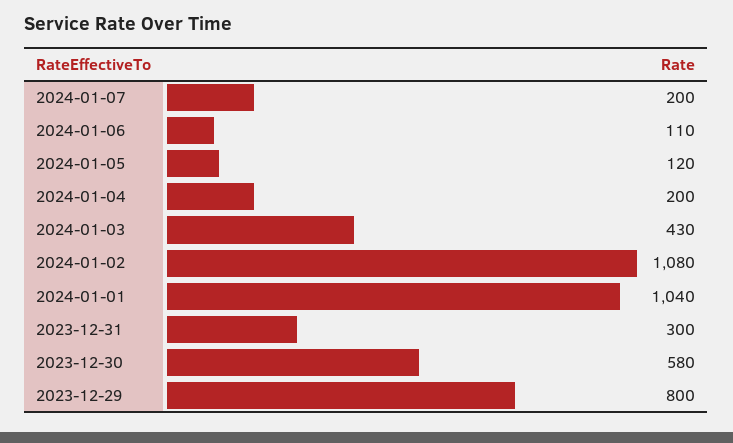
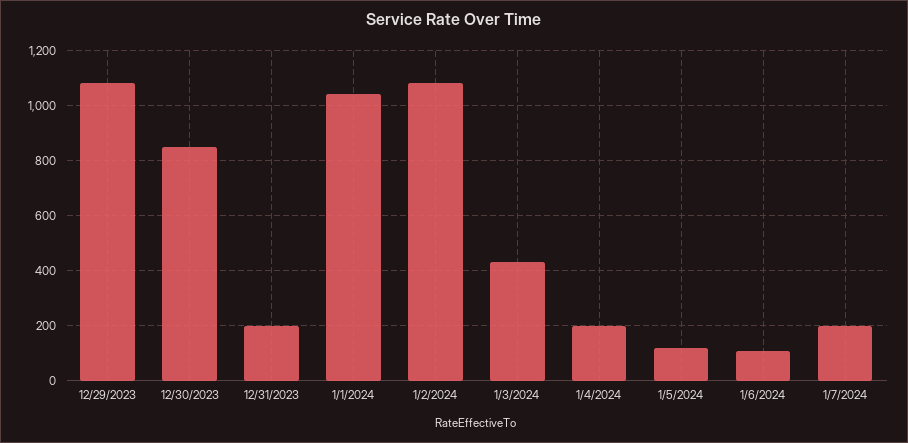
2023-12-31: 300 -> 200
2023-12-30: 580 -> 850
2023-12-29: 800 -> 1075

